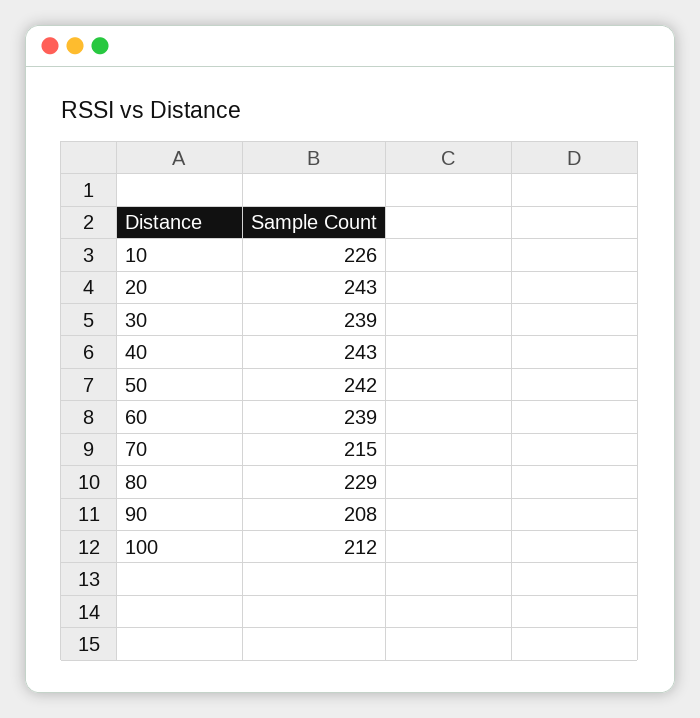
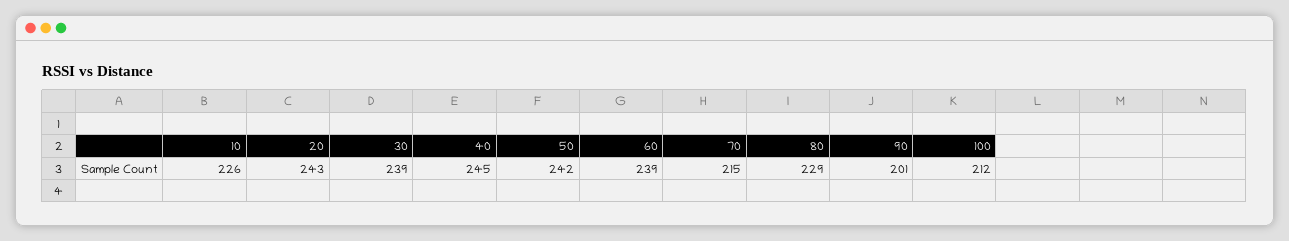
40: 243 -> 245
90: 208 -> 201

